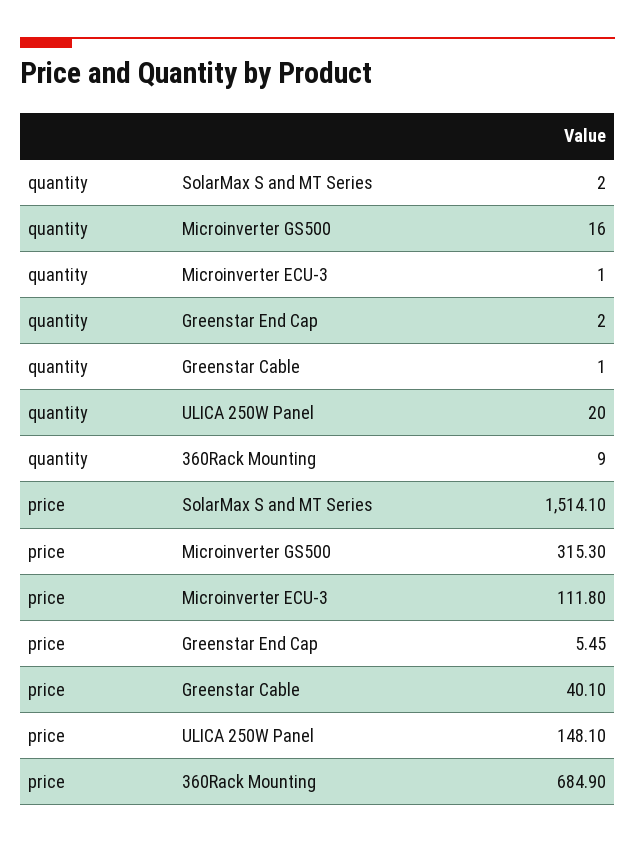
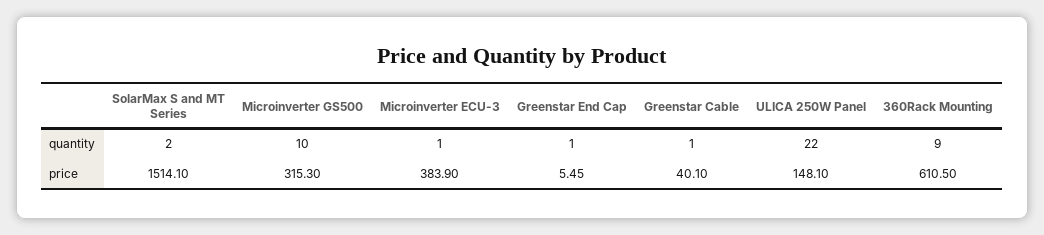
quantity, Microinverter GS500: 16 -> 10
quantity, Greenstar End Cap: 2 -> 1
quantity, ULICA 250W Panel: 20 -> 22
price, Microinverter ECU-3: 111.8 -> 383.9
price, 360Rack Mounting: 684.9 -> 610.5

